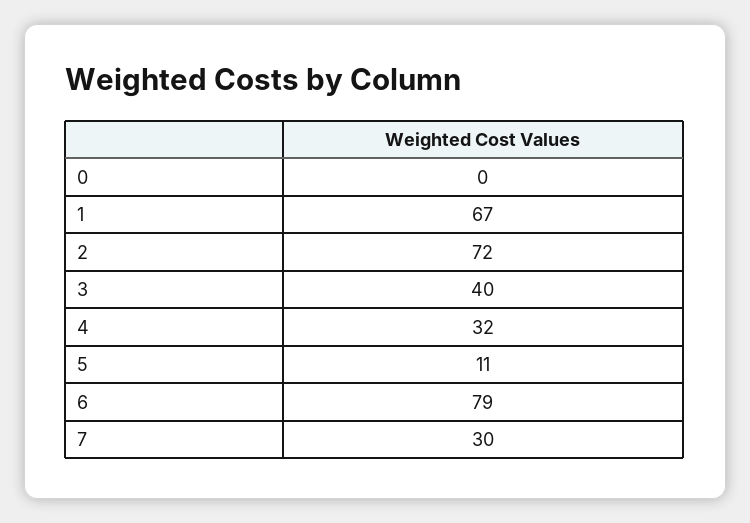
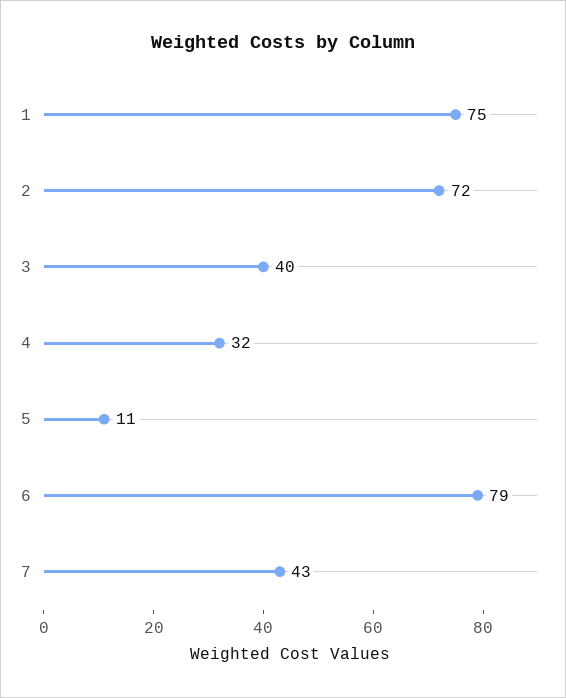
0: 0 -> none
1: 67 -> 75
7: 30 -> 43

